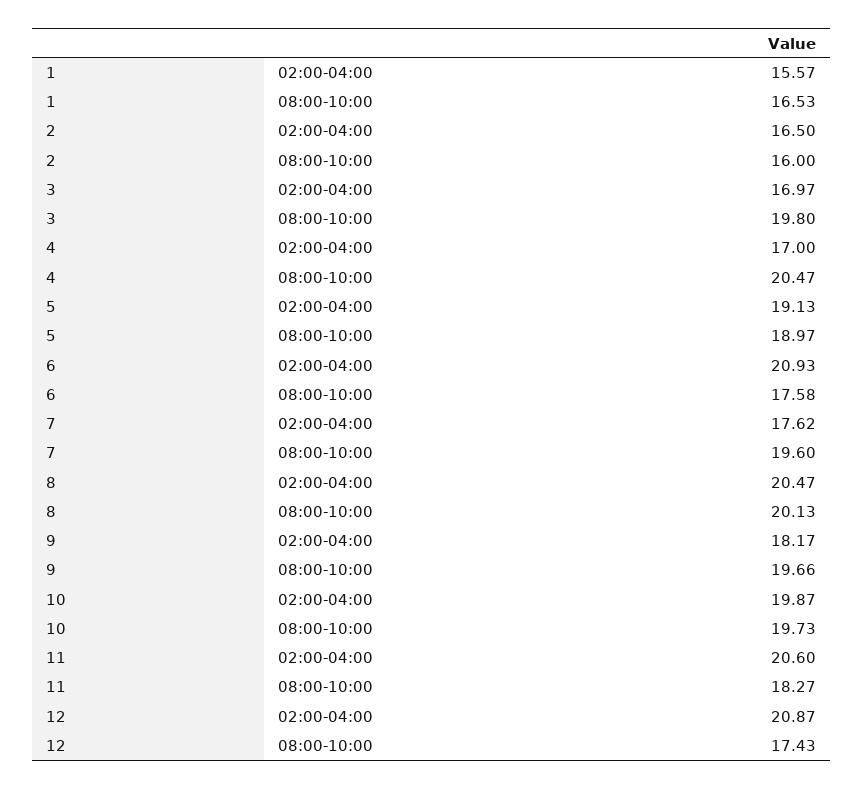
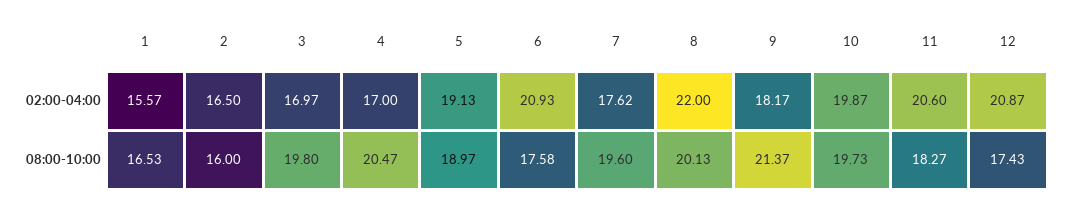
8, 02:00-04:00: 20.47 -> 22
9, 08:00-10:00: 19.66 -> 21.37

